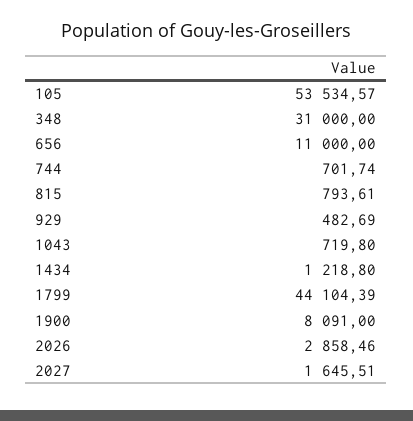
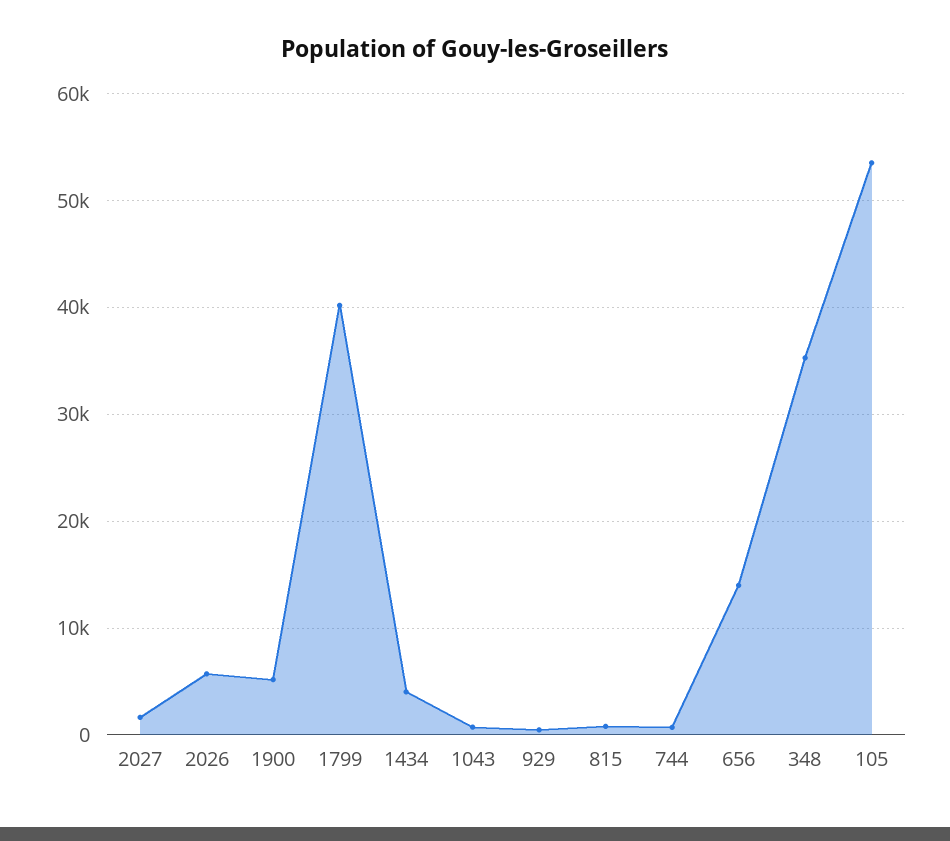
348: 31000 -> 35000
656: 11000 -> 14000
1434: 1218.8 -> 4000
1799: 44104.39 -> 40000
1900: 8091 -> 5000
2026: 2858.46 -> 6000

